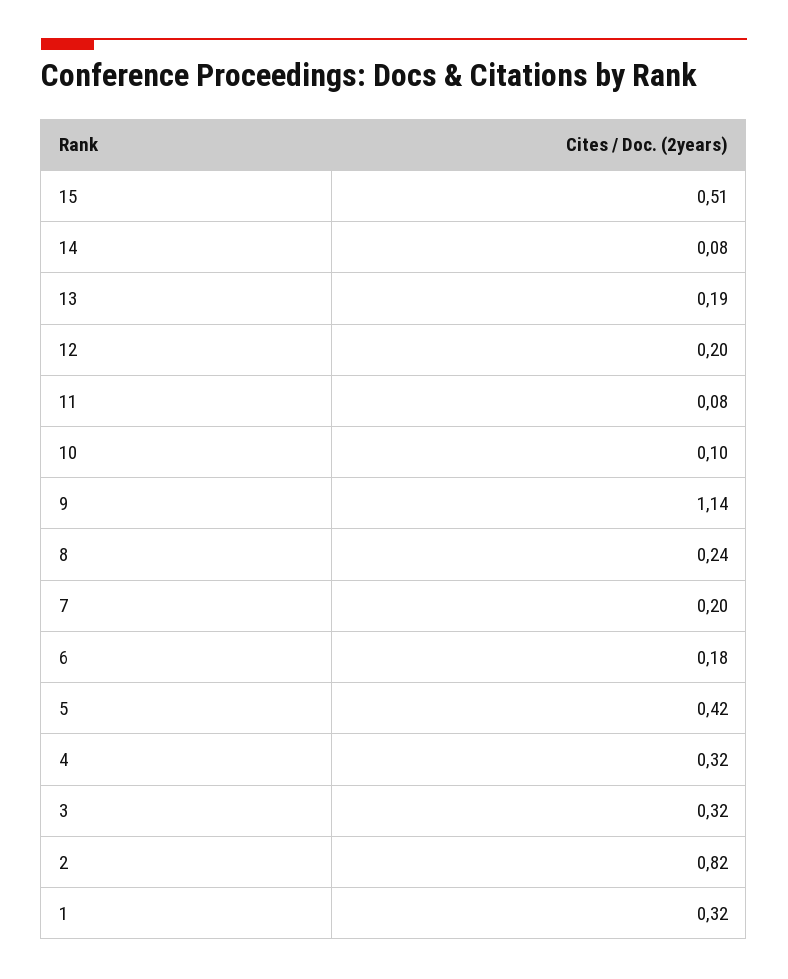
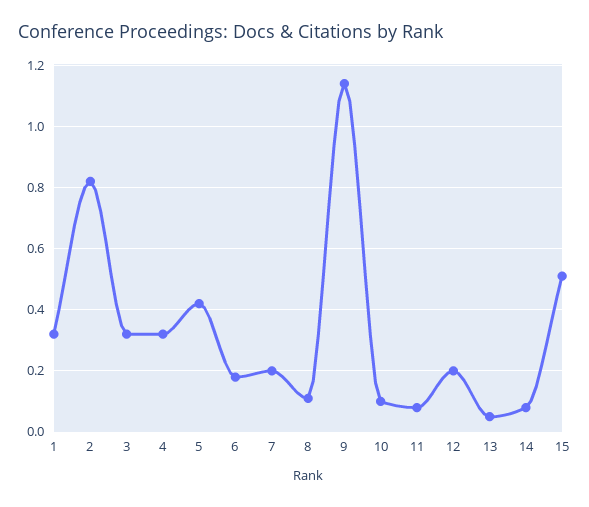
13: 0.19 -> 0.05
8: 0.24 -> 0.1

